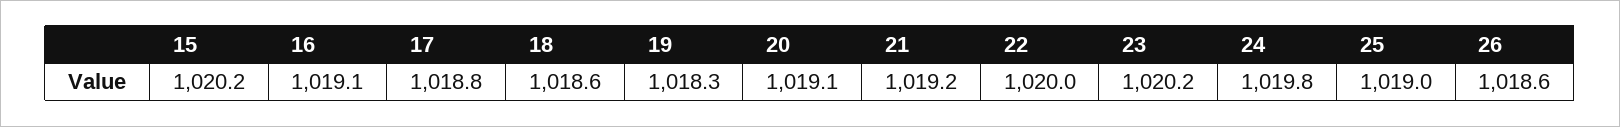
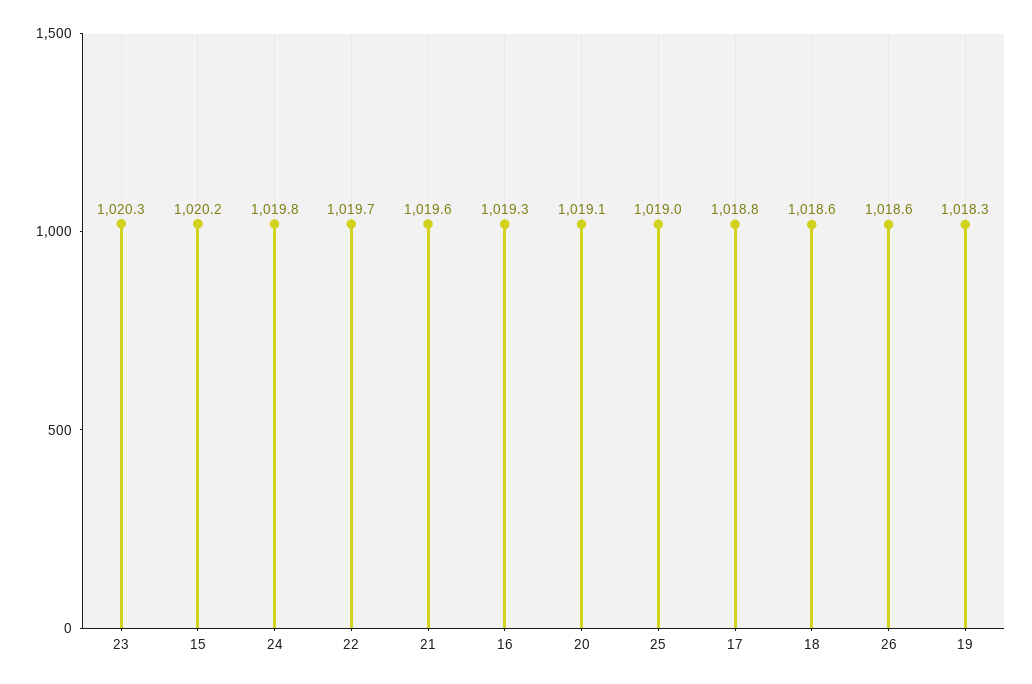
16: 1019.1 -> 1019.3
21: 1019.2 -> 1019.6
22: 1020 -> 1019.7
23: 1020.2 -> 1020.3

